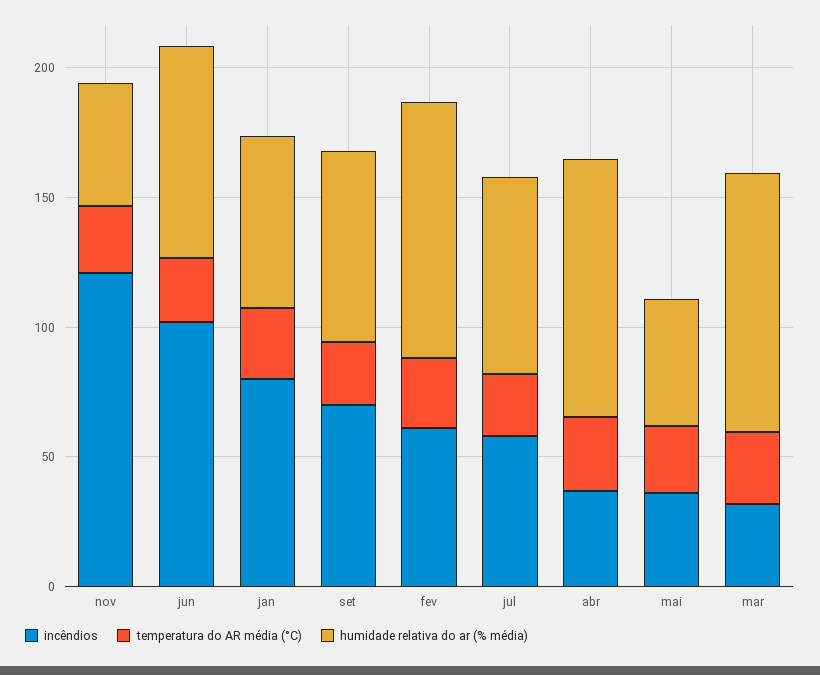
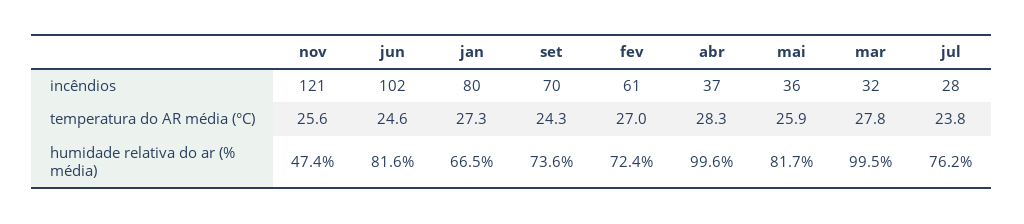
humidade relativa do ar (% média), fev: 100 -> 72.4
incêndios, jul: 60 -> 28
humidade relativa do ar (% média), mai: 50 -> 81.7

